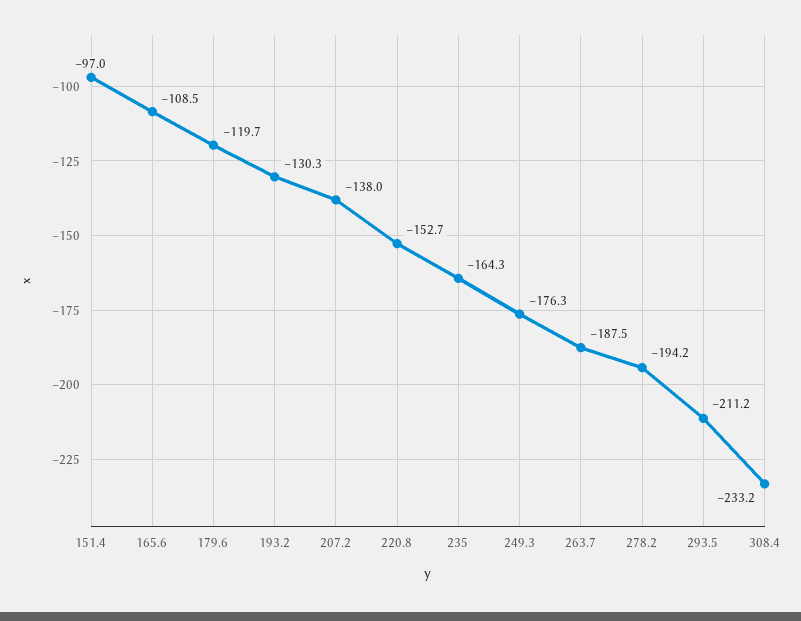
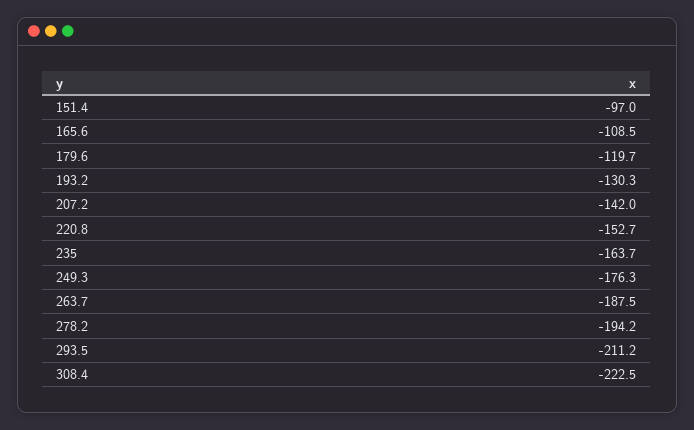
207.2: -138 -> -142
235: -164.3 -> -163.7
308.4: -233.2 -> -222.5

